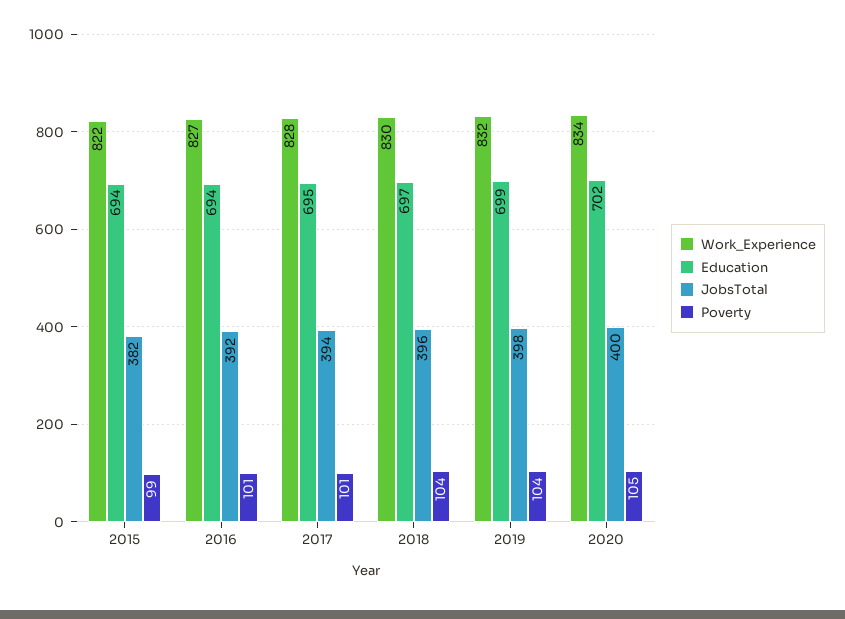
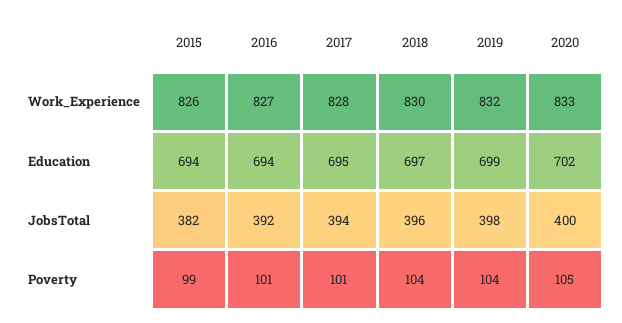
Work_Experience, 2015: 822 -> 826
Work_Experience, 2020: 834 -> 833

